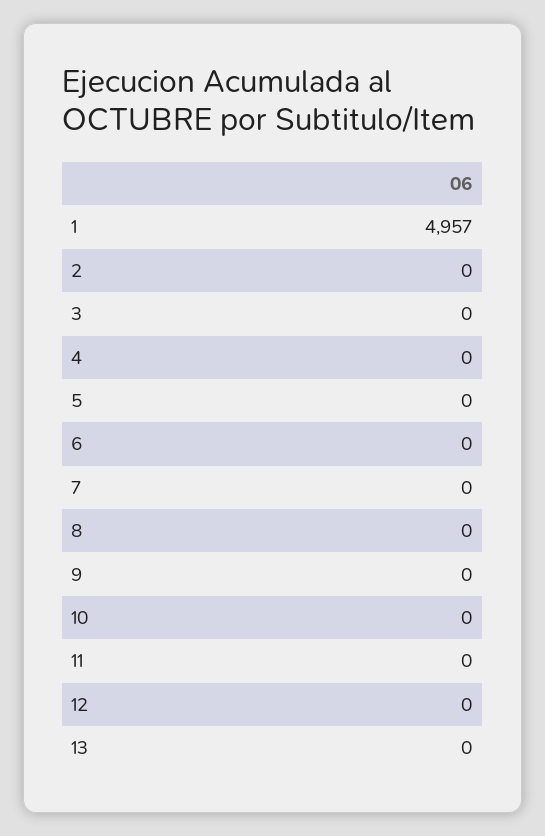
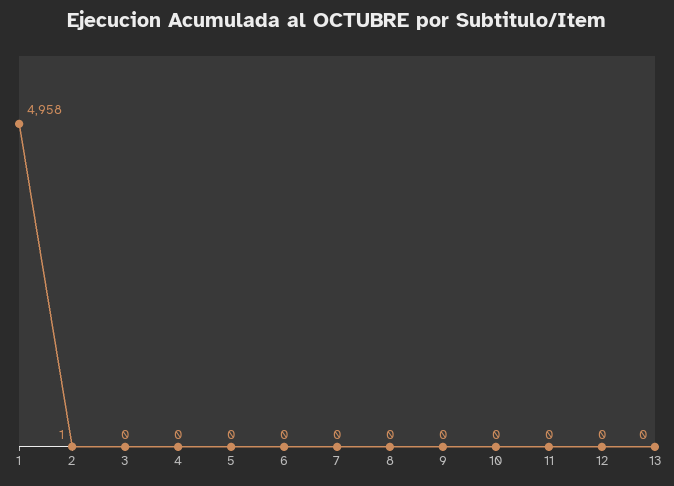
1: 4957 -> 4958
2: 0 -> 1

